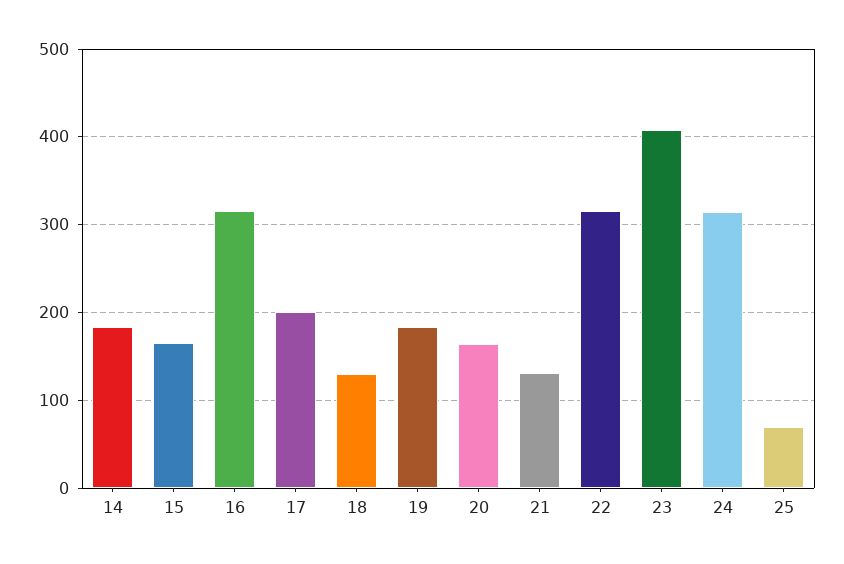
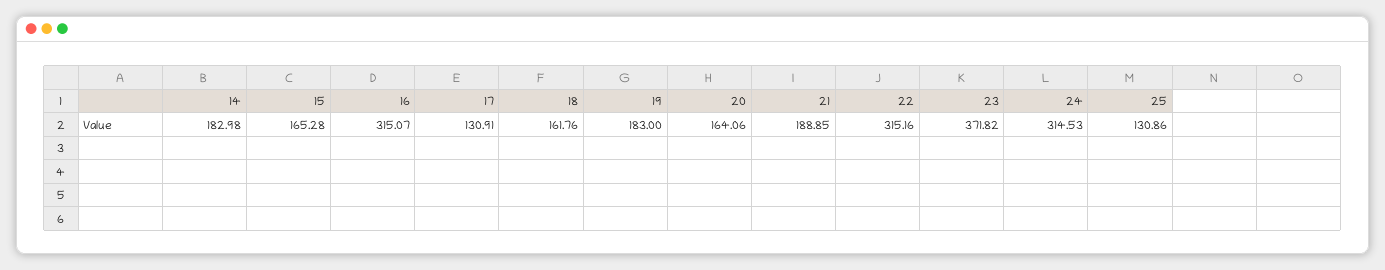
17: 200 -> 130.91
18: 130 -> 161.76
21: 130 -> 188.85
23: 410 -> 371.82
25: 70 -> 130.86

